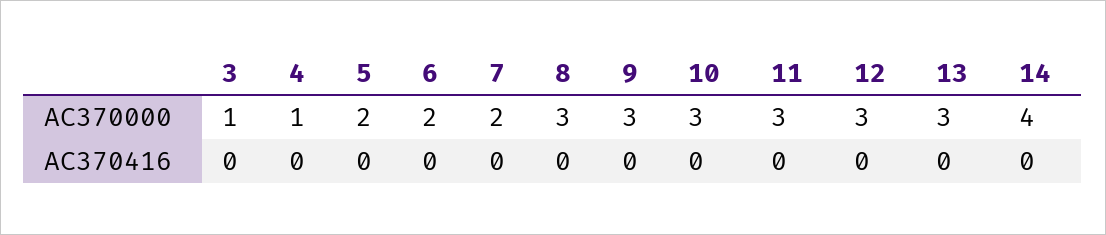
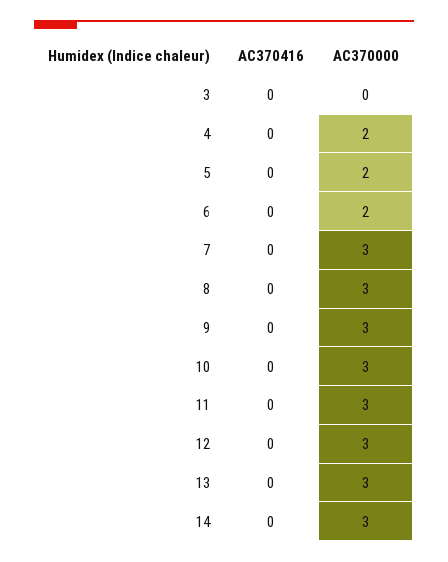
3, AC370000: 1 -> 0
4, AC370000: 1 -> 2
7, AC370000: 2 -> 3
14, AC370000: 4 -> 3

